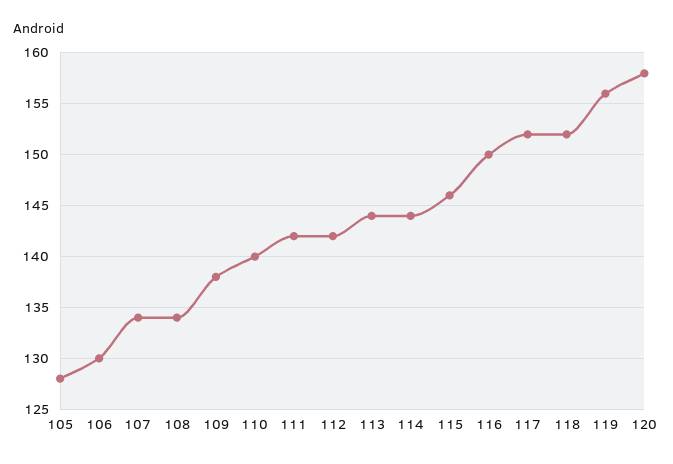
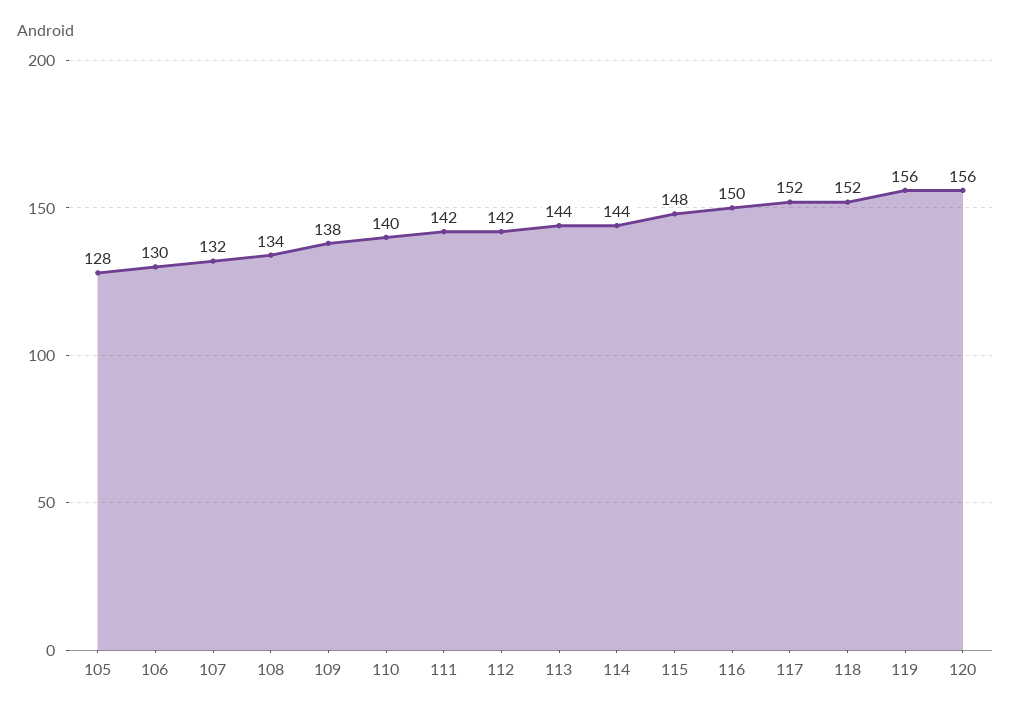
107: 134 -> 132
115: 146 -> 148
120: 158 -> 156

